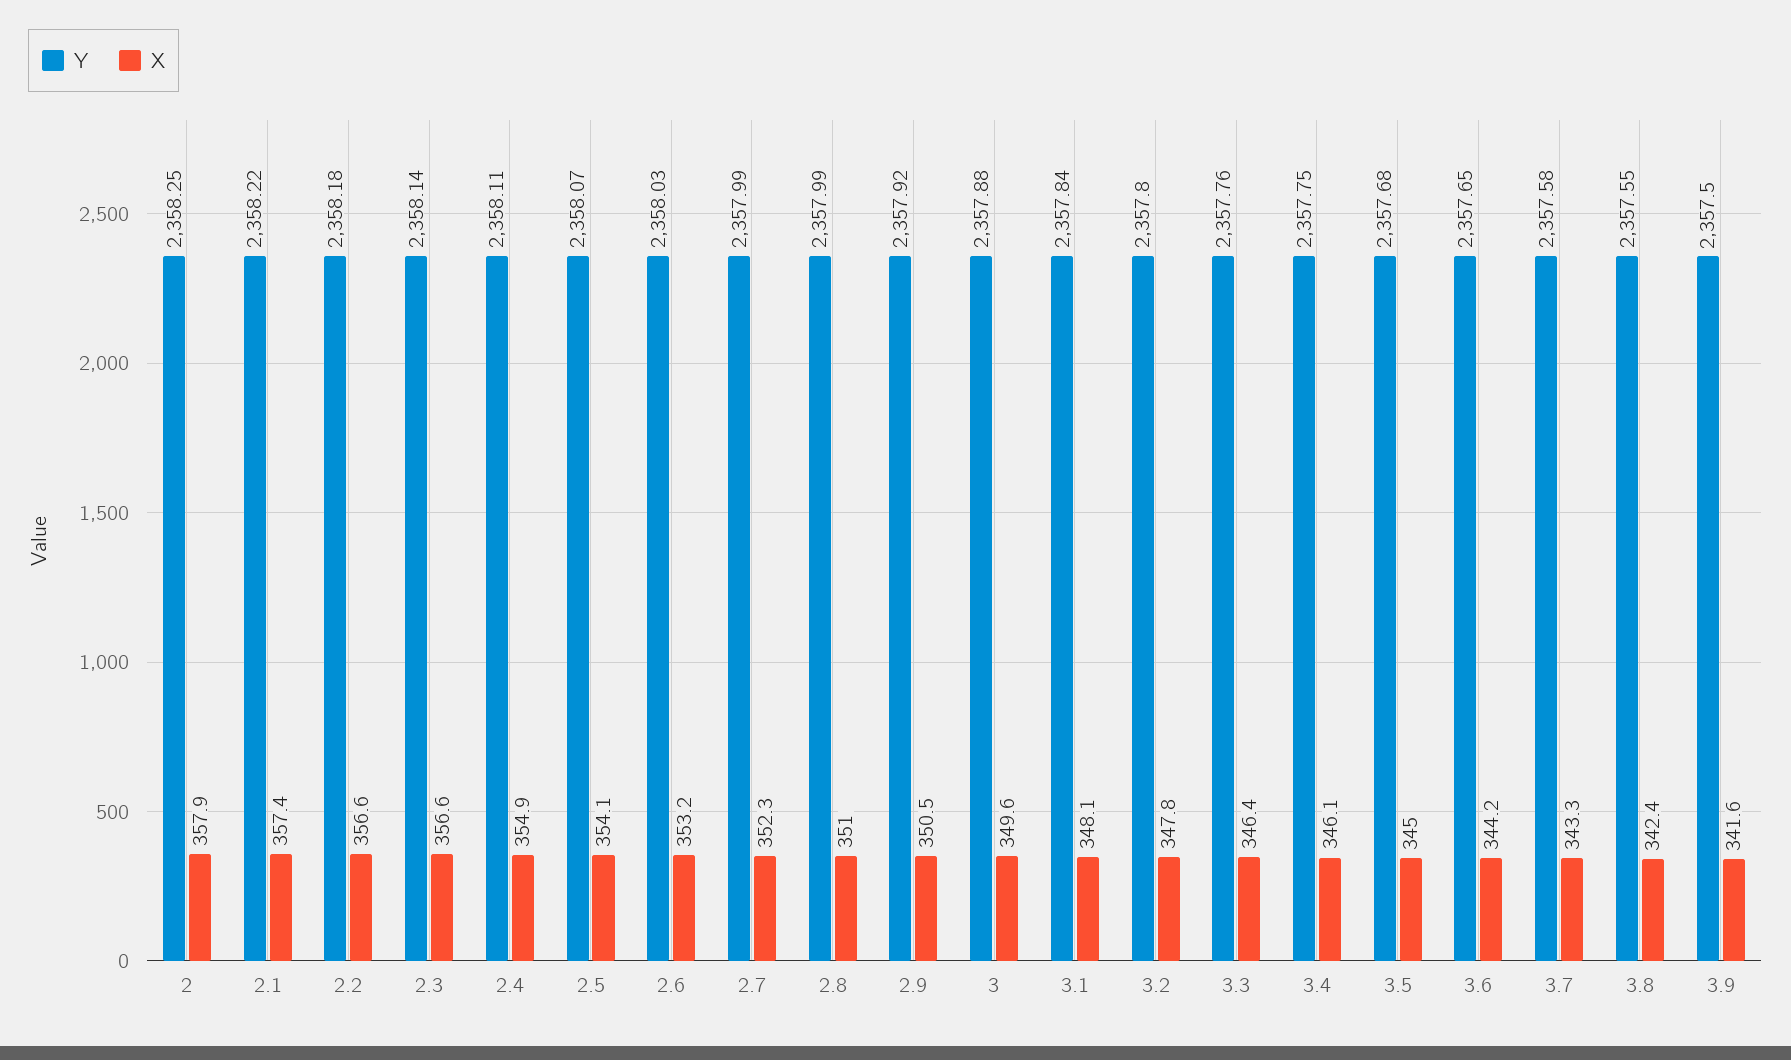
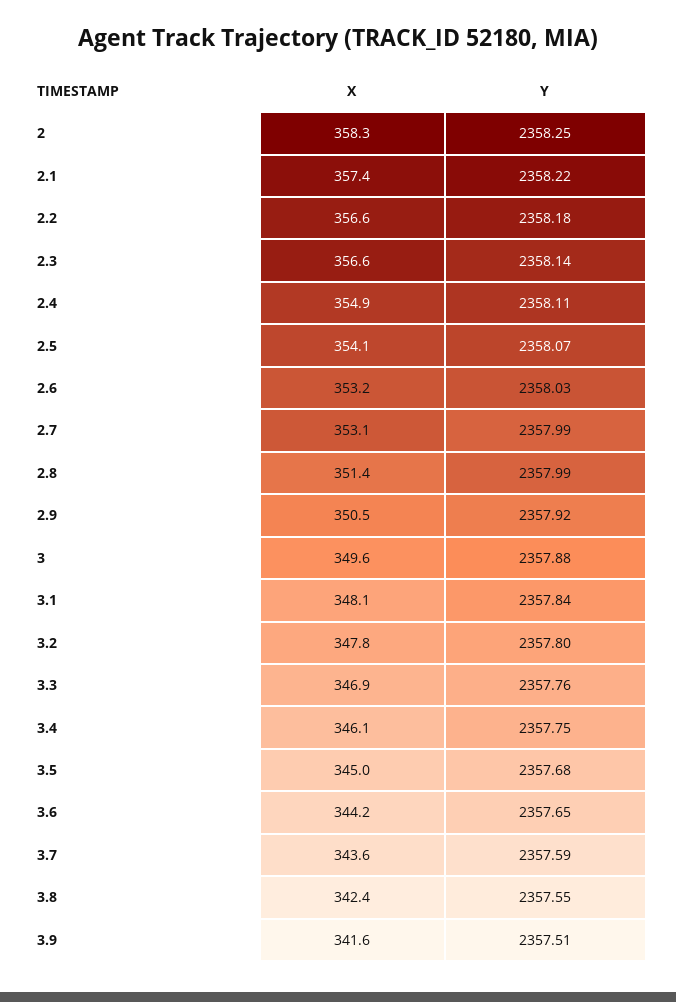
X, 2: 357.9 -> 358.3
X, 2.7: 352.3 -> 353.1
X, 2.8: 351 -> 351.4
X, 3.3: 346.4 -> 346.9
Y, 3.7: 2357.58 -> 2357.59
X, 3.7: 343.3 -> 343.6
Y, 3.9: 2357.5 -> 2357.51

